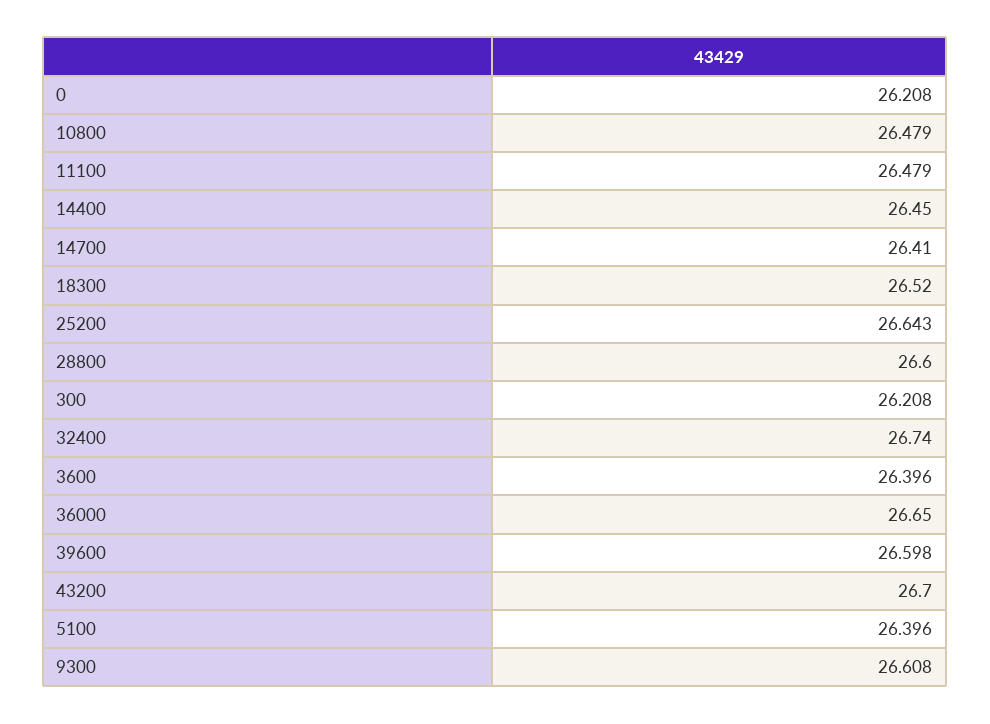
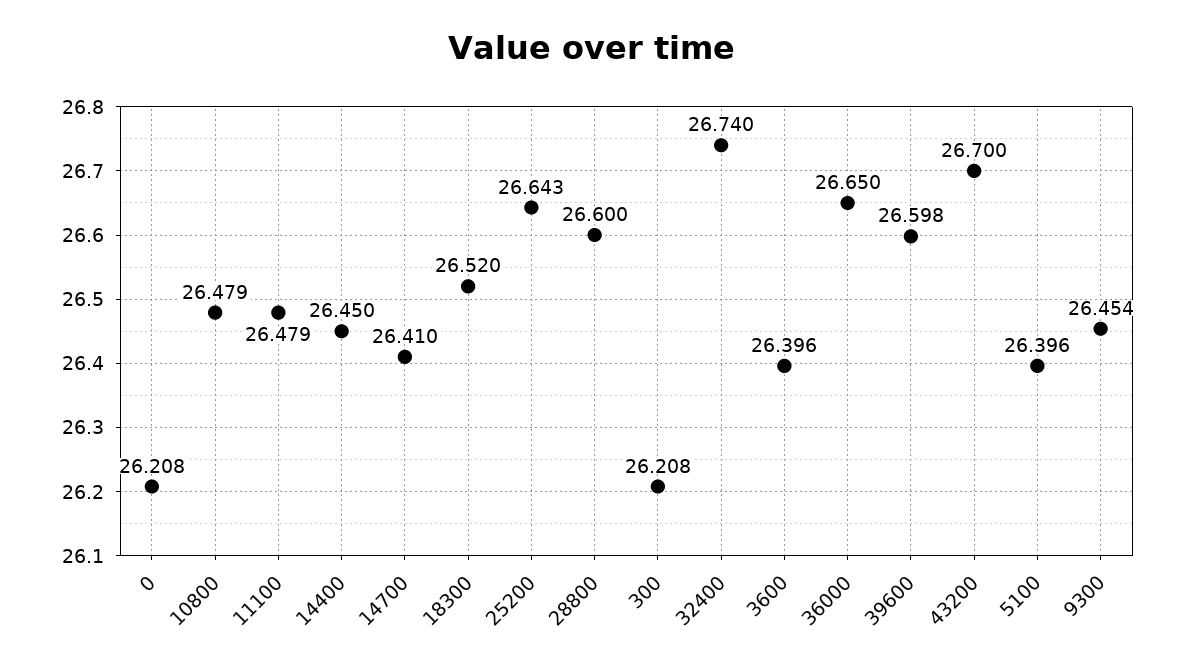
9300: 26.608 -> 26.454

